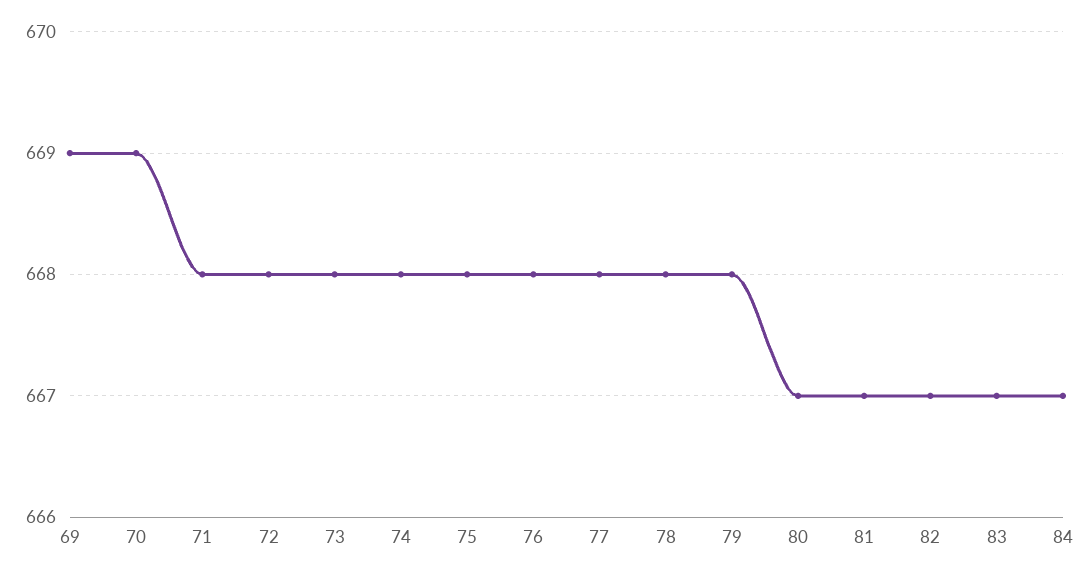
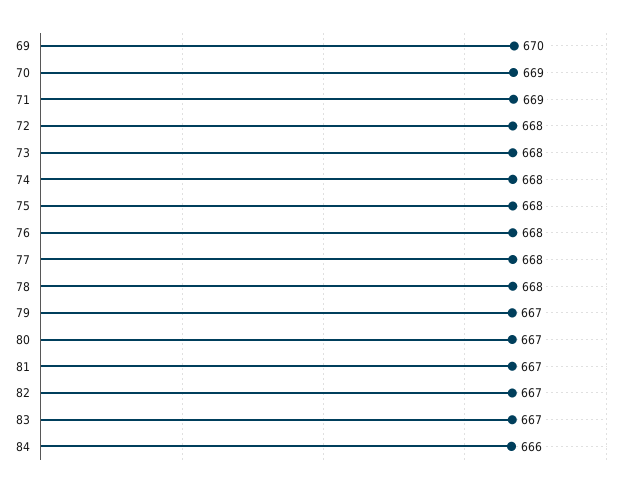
69: 669 -> 670
71: 668 -> 669
79: 668 -> 667
84: 667 -> 666

